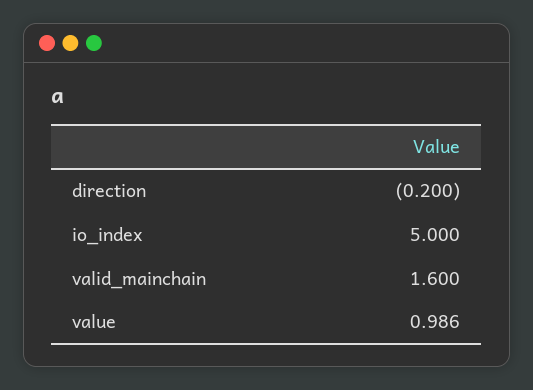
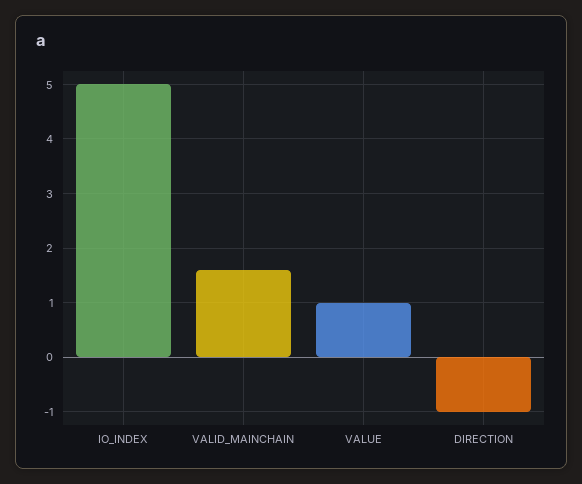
direction: -0.2 -> -1

